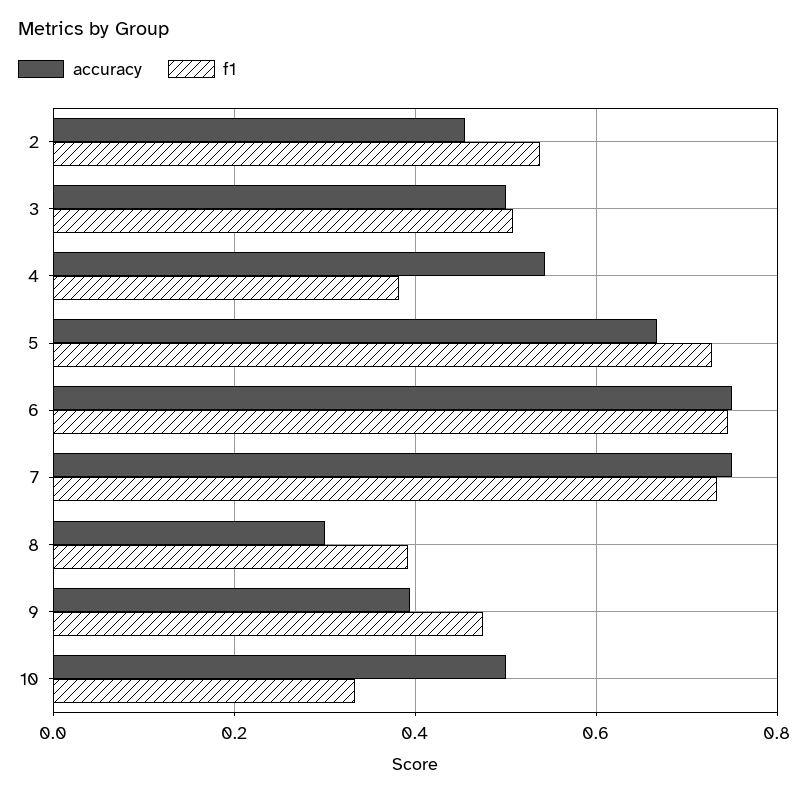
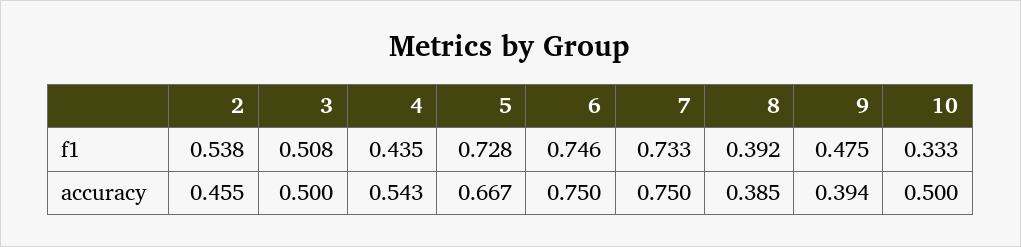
f1, 4: 0.38 -> 0.435
accuracy, 8: 0.3 -> 0.385

